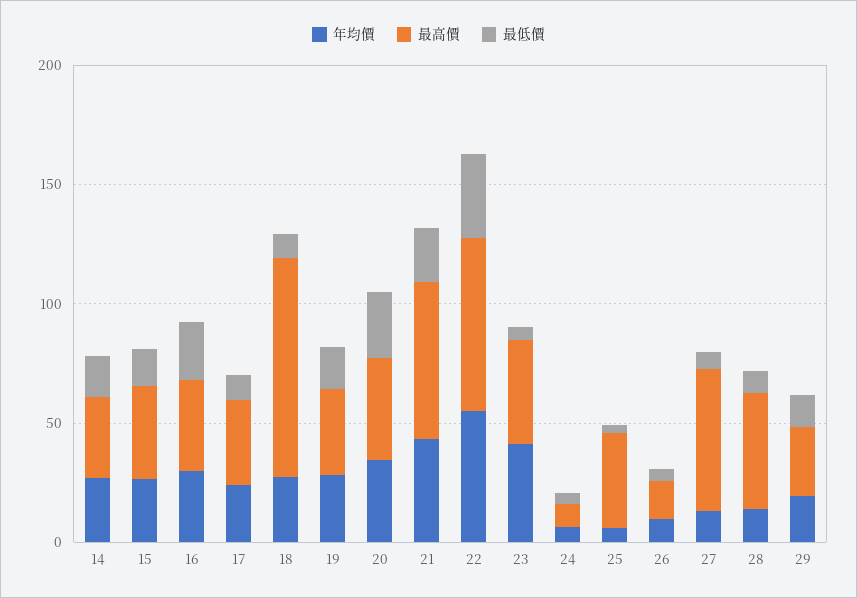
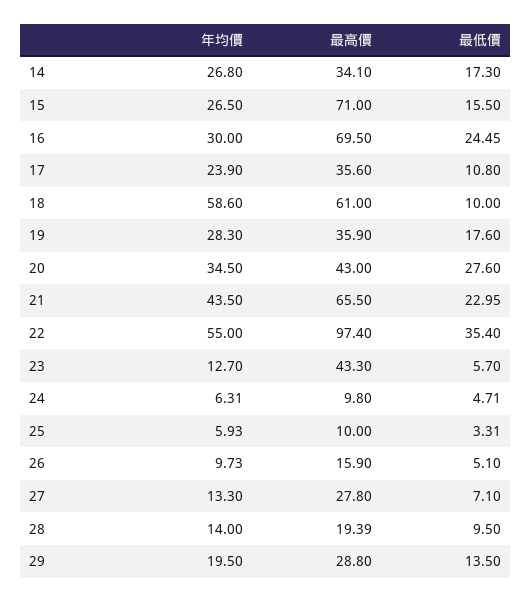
最高價, 15: 40 -> 71
最高價, 16: 40 -> 69.5
年均價, 18: 30 -> 58.6
最高價, 18: 90 -> 61
最高價, 22: 70 -> 97.4
年均價, 23: 40 -> 12.7
最高價, 25: 40 -> 10
最高價, 27: 60 -> 27.8
最高價, 28: 50 -> 19.39

